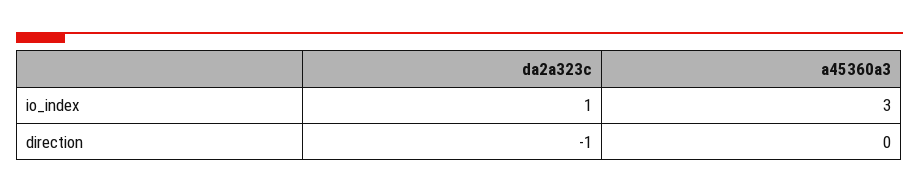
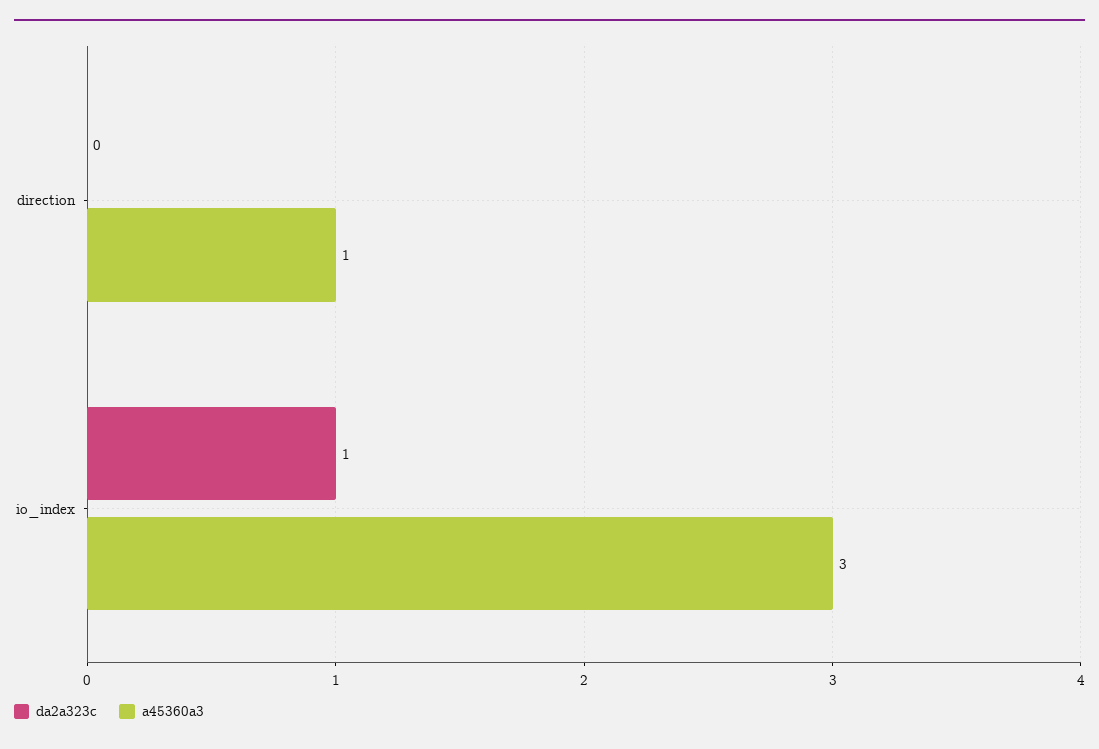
da2a323c, direction: -1 -> 0
a45360a3, direction: 0 -> 1

